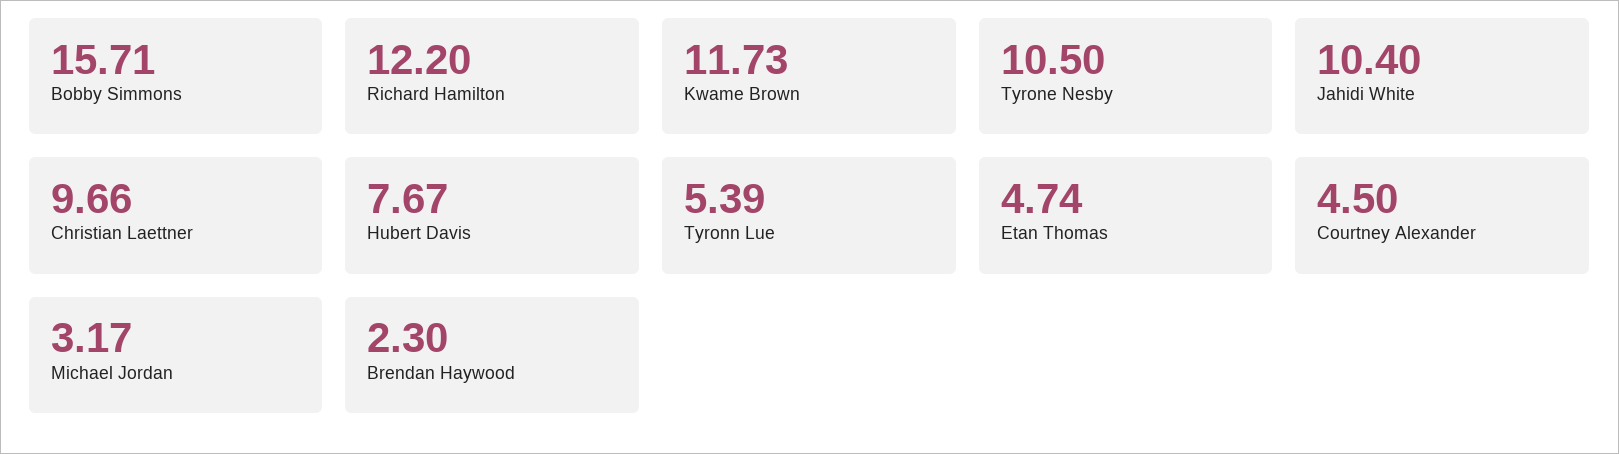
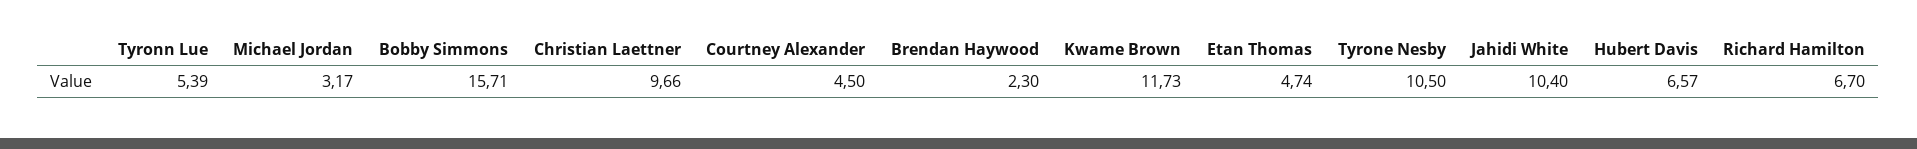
Richard Hamilton: 12.2 -> 6.7
Hubert Davis: 7.67 -> 6.57

